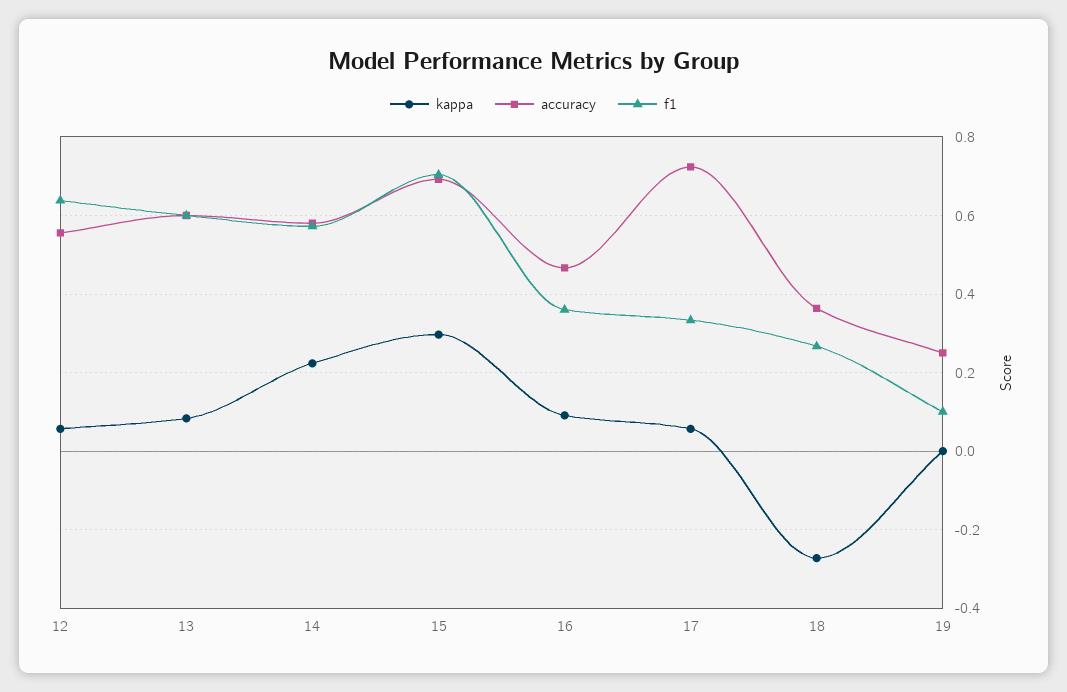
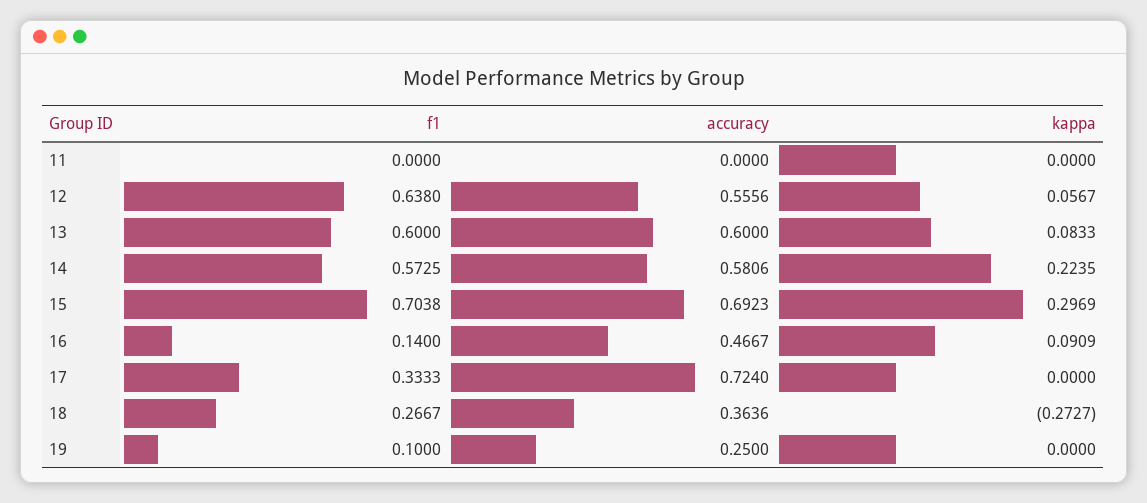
f1, 16: 0.36 -> 0.14
kappa, 17: 0.06 -> 0
f1, 11: none -> 0
accuracy, 11: none -> 0
kappa, 11: none -> 0

